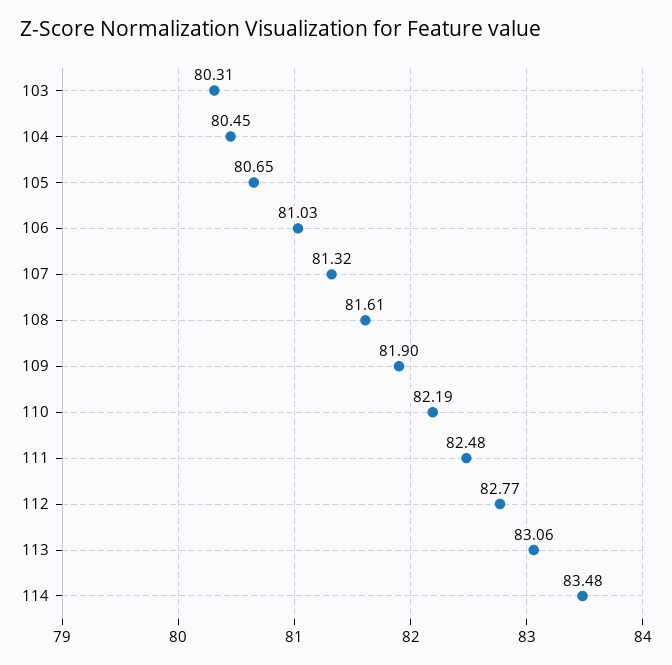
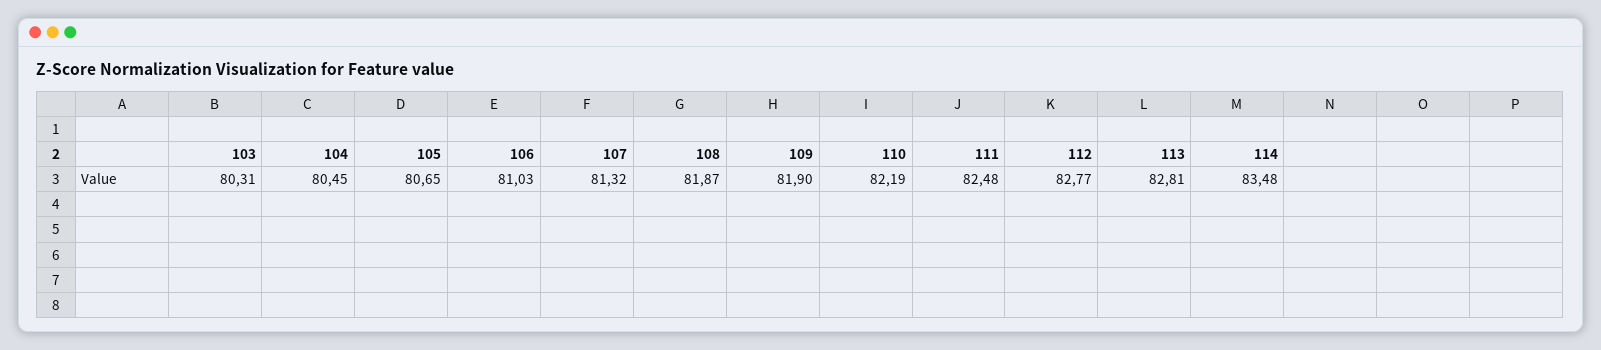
108: 81.61 -> 81.87
113: 83.06 -> 82.81

